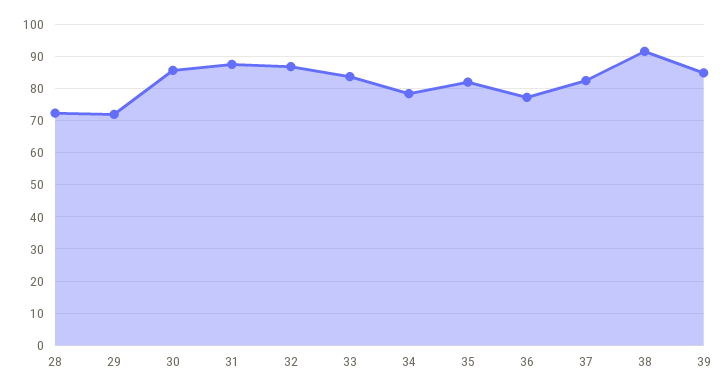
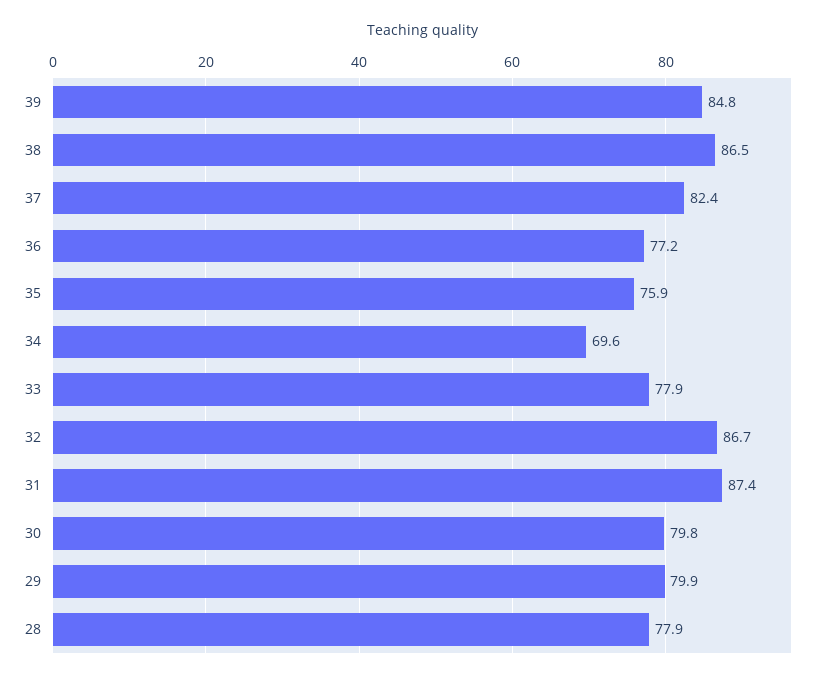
28: 72 -> 77.9
29: 72 -> 79.9
30: 86 -> 79.8
33: 84 -> 77.9
34: 78 -> 69.6
35: 82 -> 75.9
38: 92 -> 86.5

